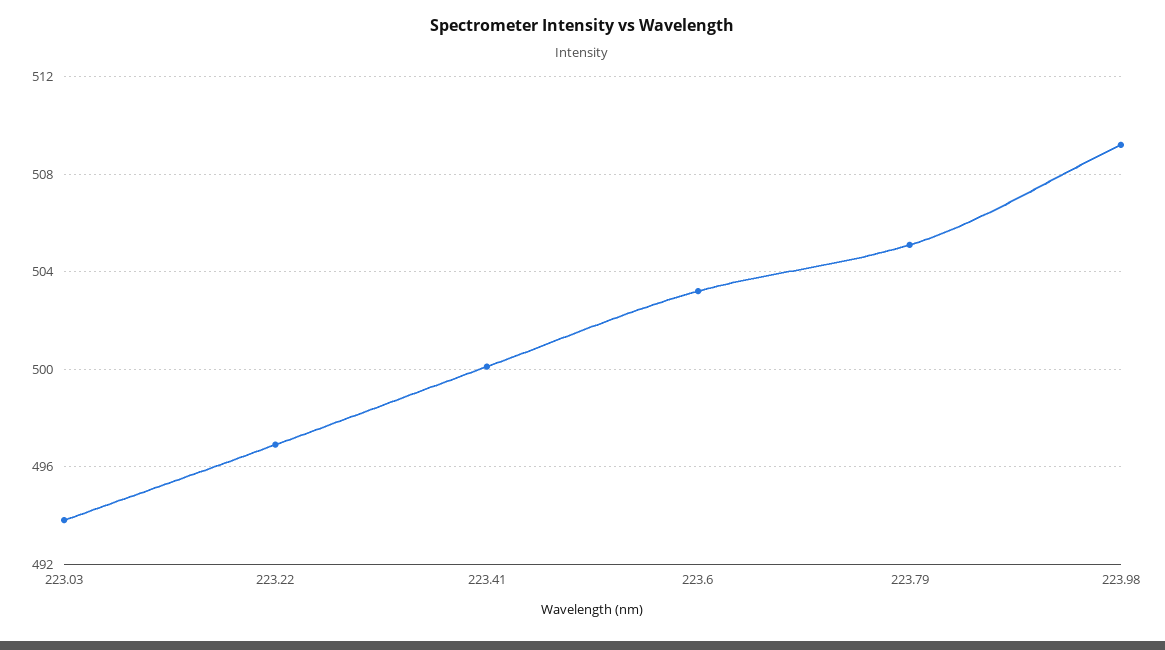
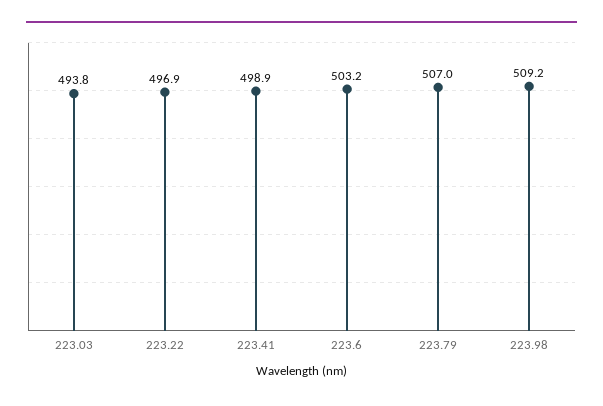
223.41: 500 -> 498.9
223.79: 505 -> 507

